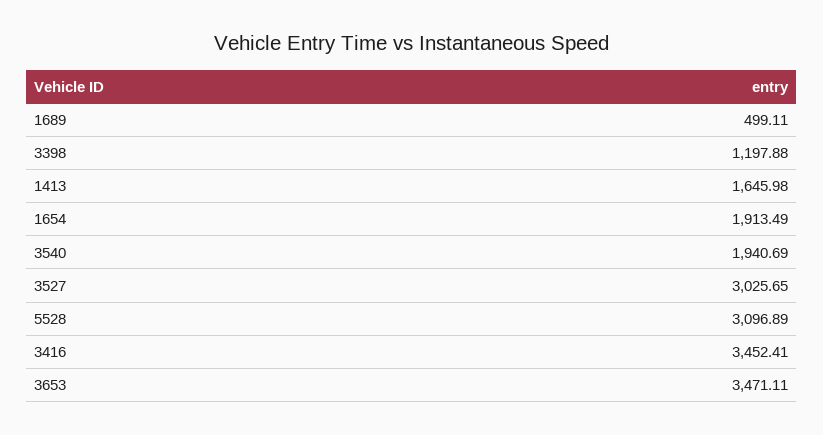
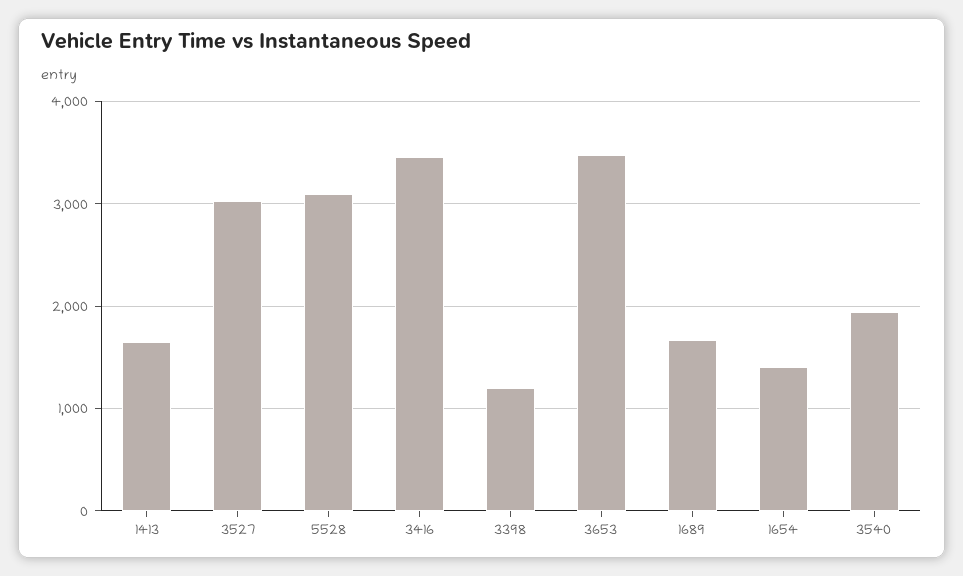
1689: 499.11 -> 1700
1654: 1913.49 -> 1400

